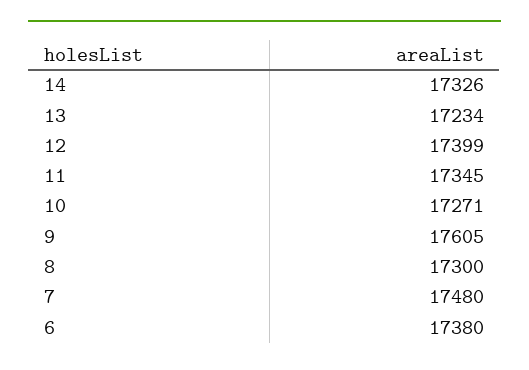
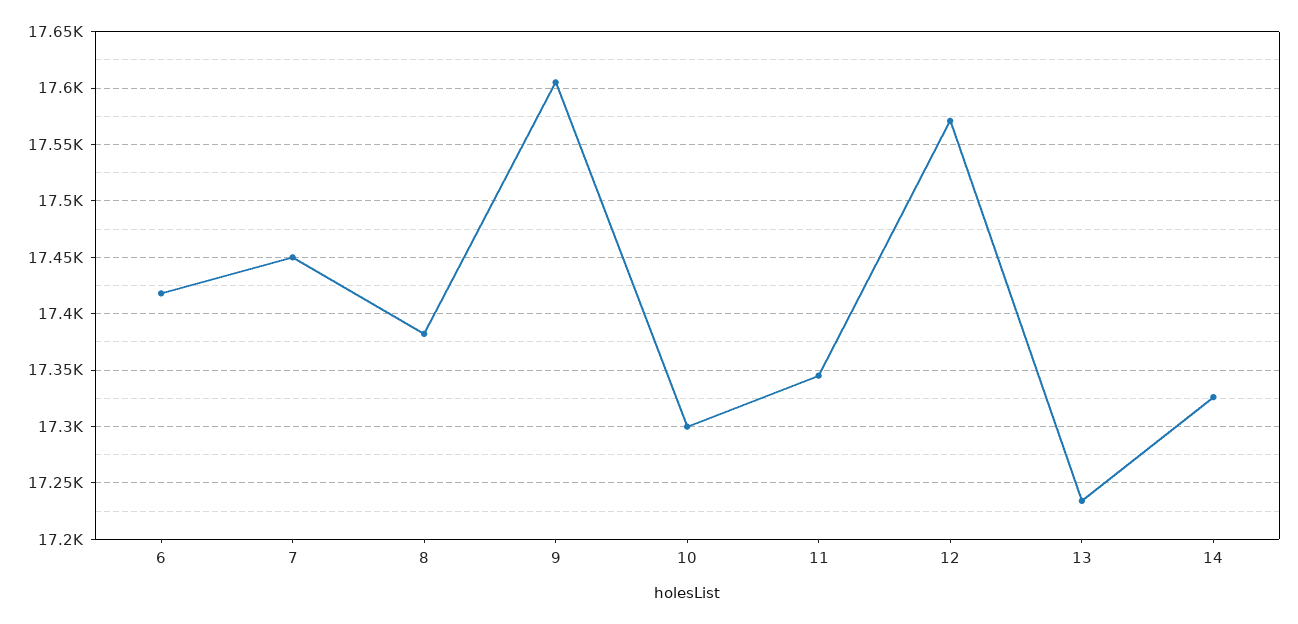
12: 17399 -> 17570
10: 17271 -> 17300
8: 17300 -> 17380
7: 17480 -> 17450
6: 17380 -> 17420

